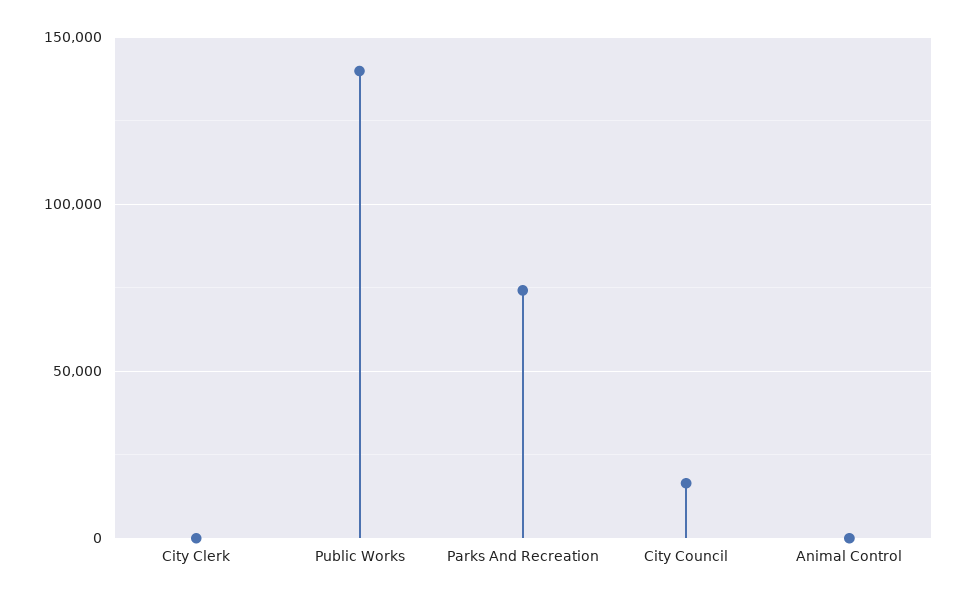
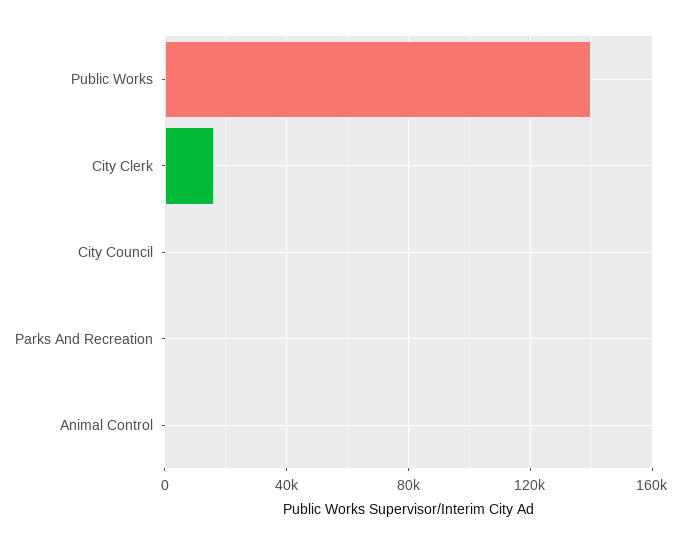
City Clerk: 0 -> 15000
Parks And Recreation: 75000 -> 0
City Council: 15000 -> 0

